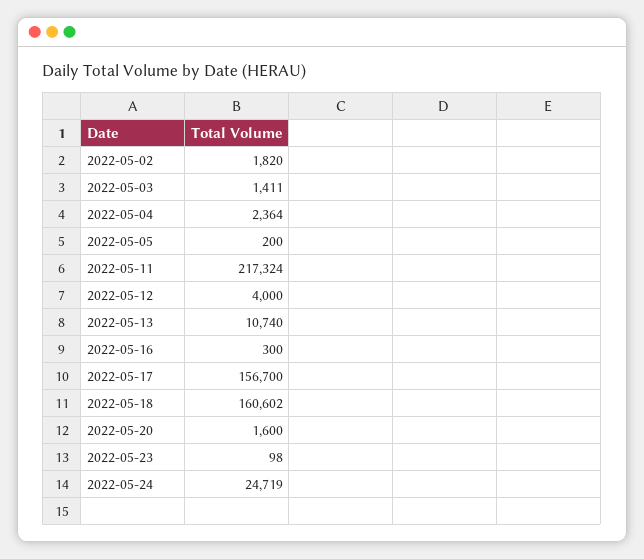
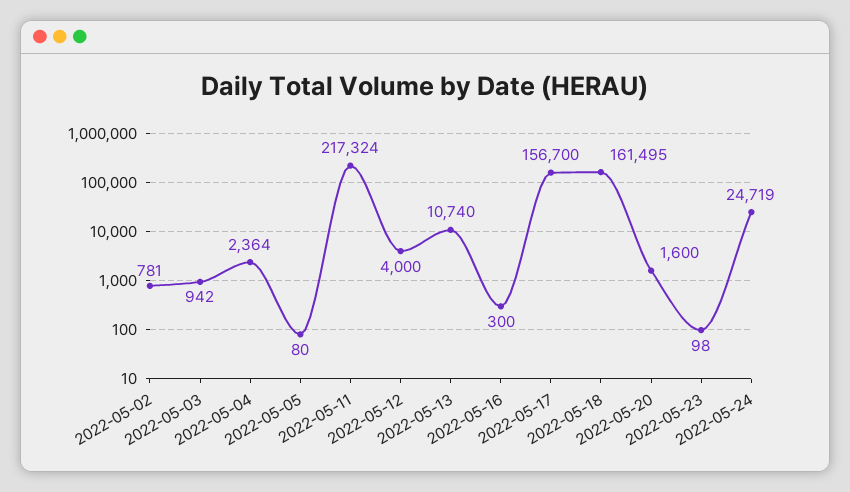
2022-05-02: 1820 -> 781
2022-05-03: 1411 -> 942
2022-05-05: 200 -> 80
2022-05-18: 160602 -> 161495

